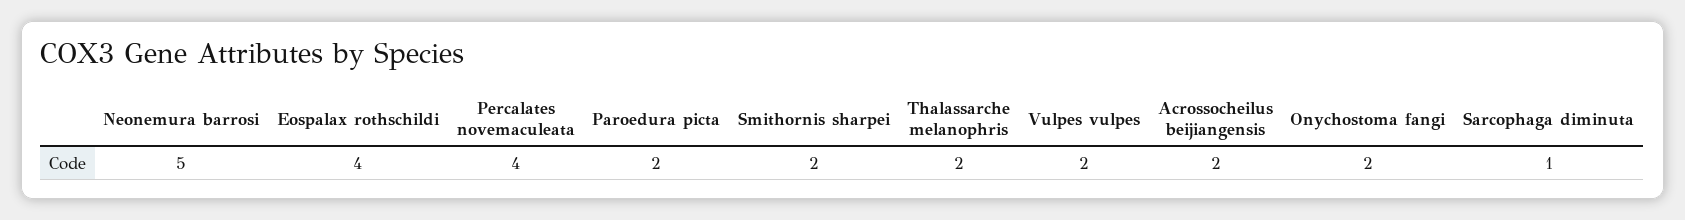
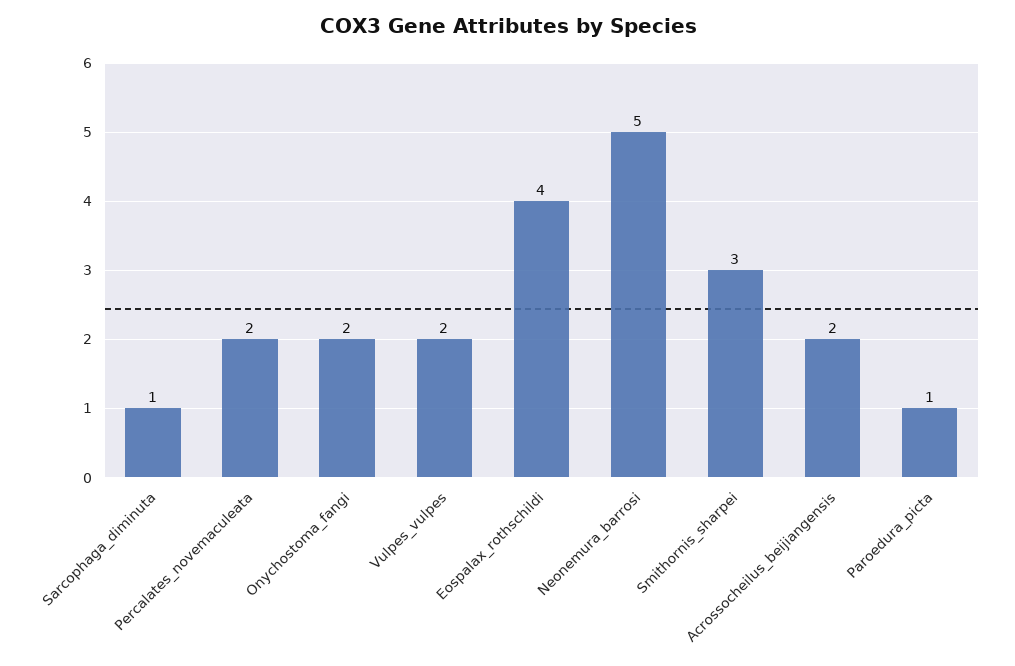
Percalates novemaculeata: 4 -> 2
Paroedura picta: 2 -> 1
Smithornis sharpei: 2 -> 3
Thalassarche melanophris: 2 -> none

